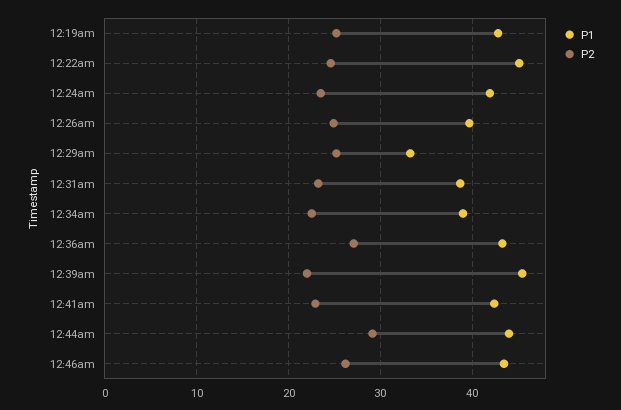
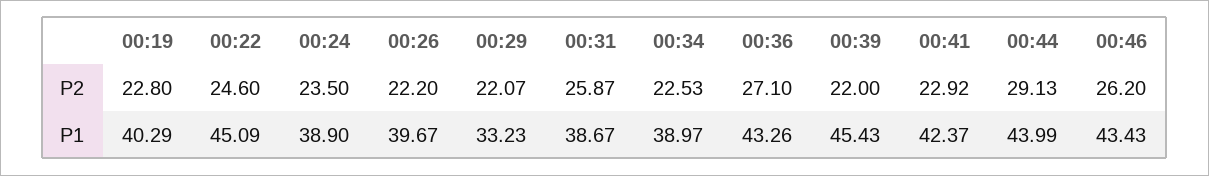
P1, 12:19am: 43 -> 40.29
P2, 12:19am: 25 -> 22.8
P1, 12:24am: 42 -> 38.9
P2, 12:26am: 25 -> 22.2
P2, 12:29am: 25 -> 22.07
P2, 12:31am: 23 -> 25.87

